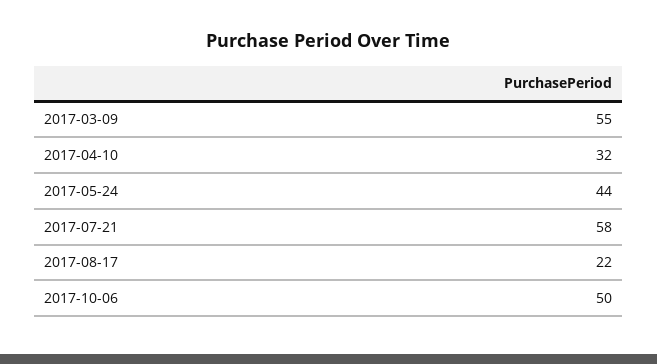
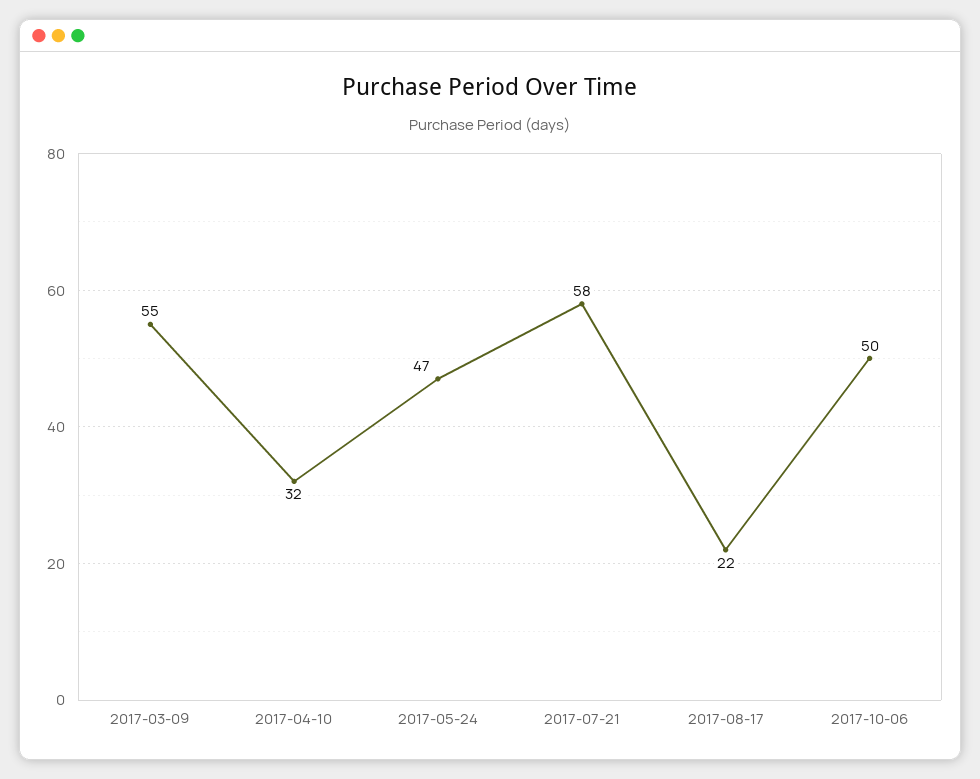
2017-05-24: 44 -> 47

